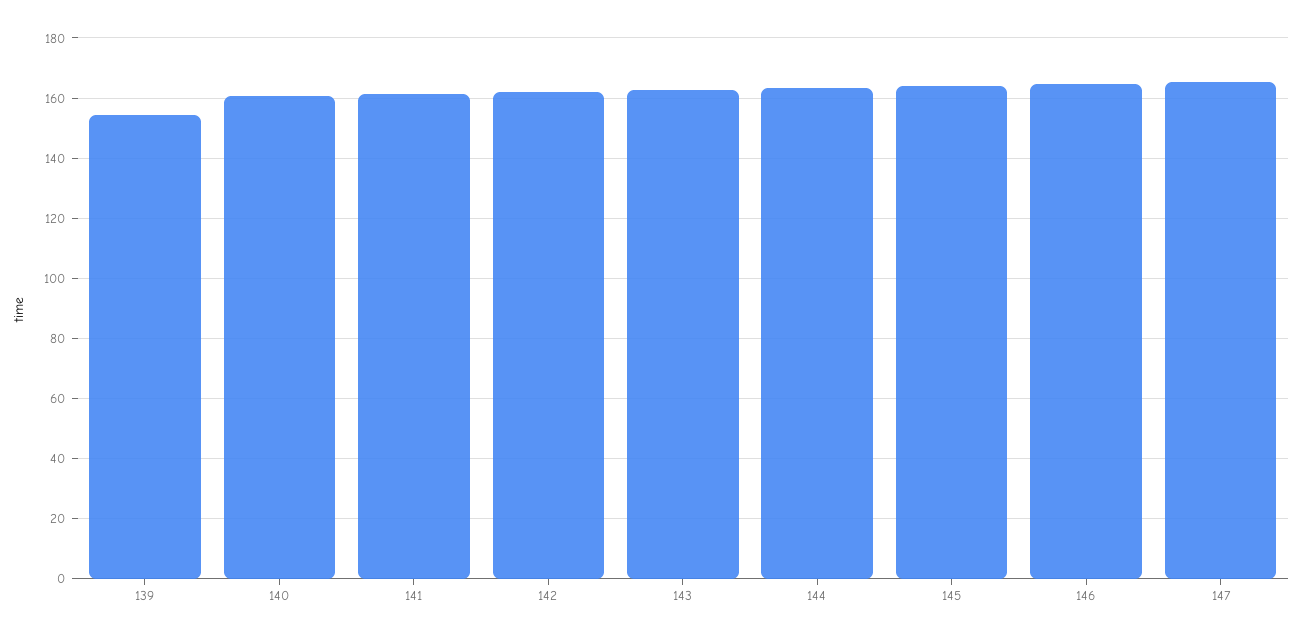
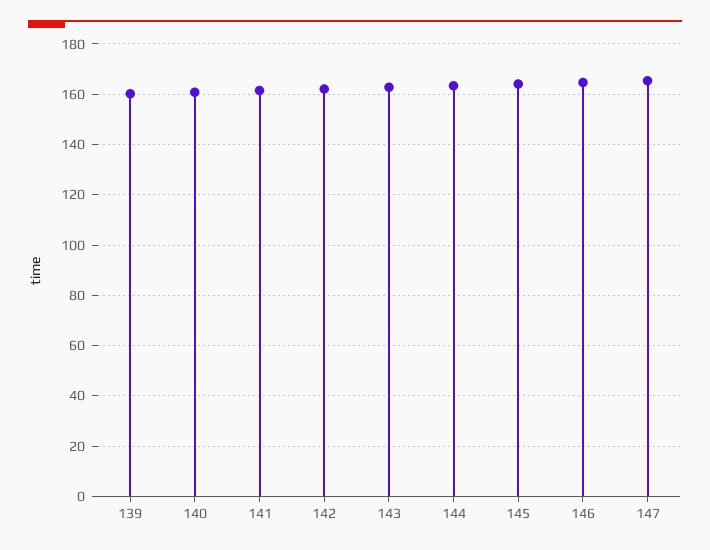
139: 154 -> 160

